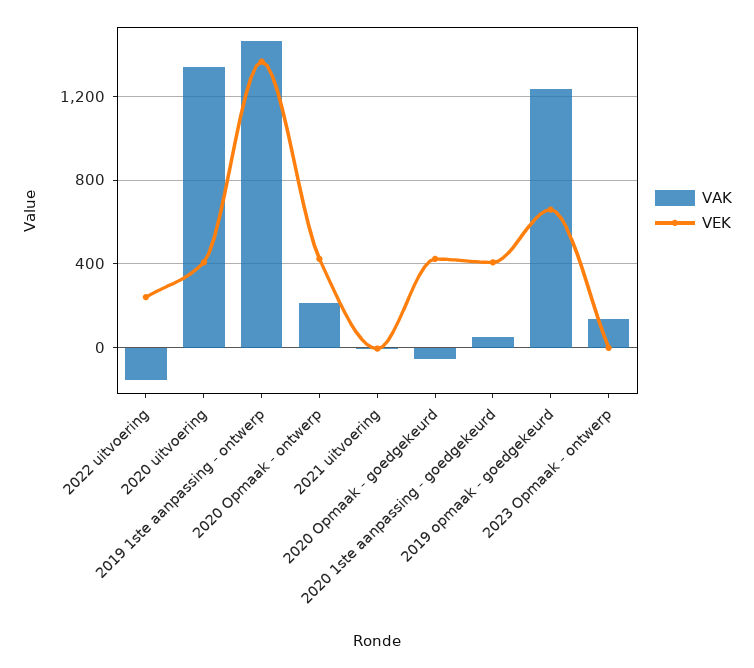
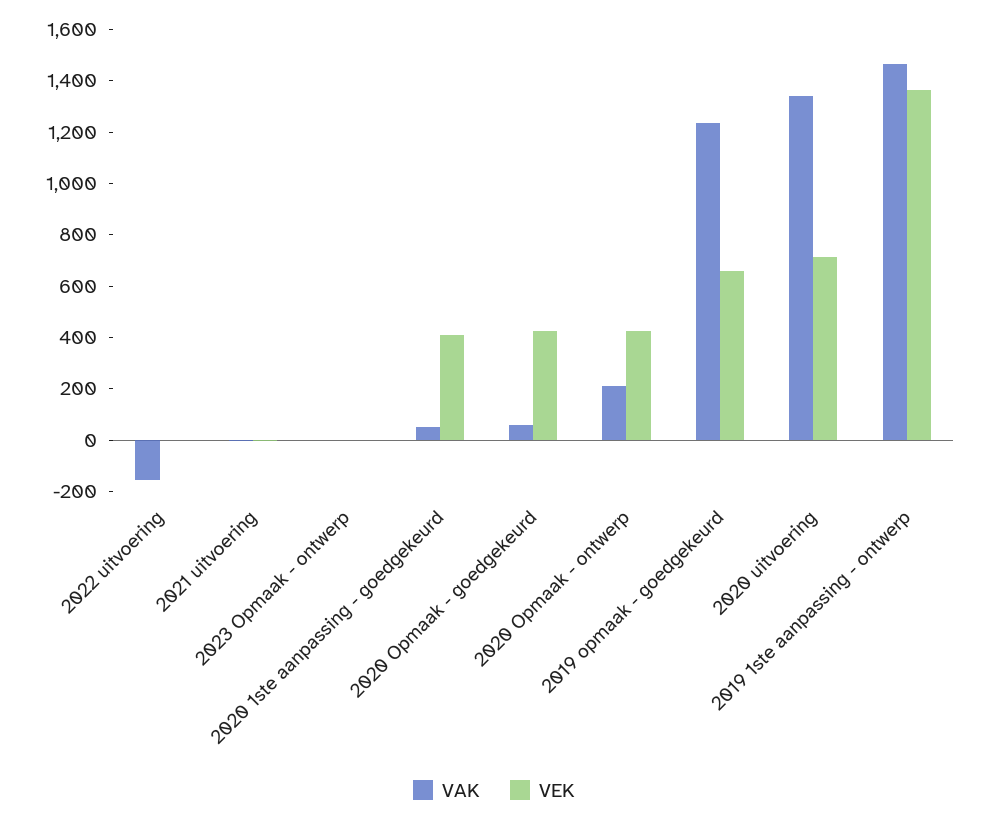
VEK, 2022 uitvoering: 250 -> 0
VEK, 2020 uitvoering: 400 -> 700
VAK, 2020 Opmaak - goedgekeurd: -50 -> 50
VAK, 2023 Opmaak - ontwerp: 150 -> 0

